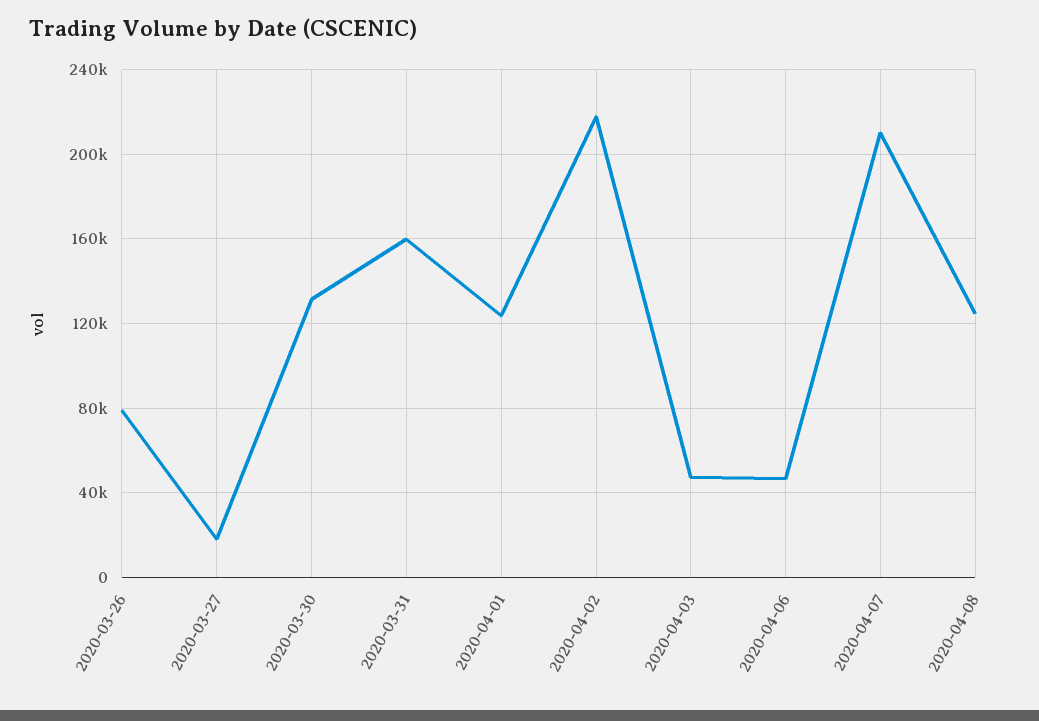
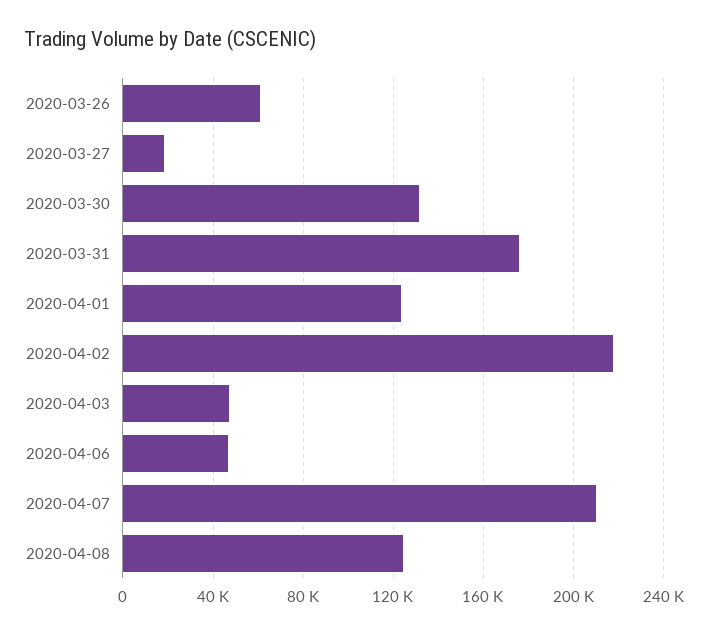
2020-03-26: 80000 -> 60000
2020-03-31: 160000 -> 175000

